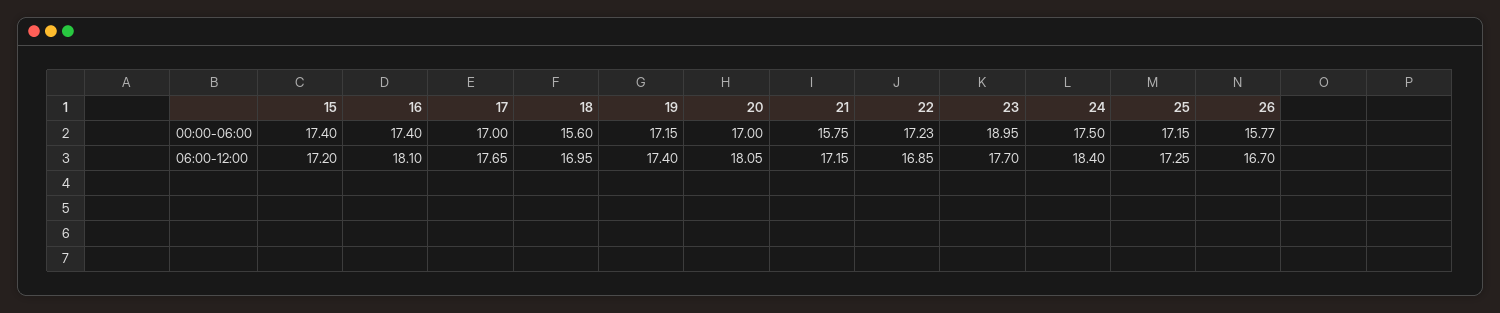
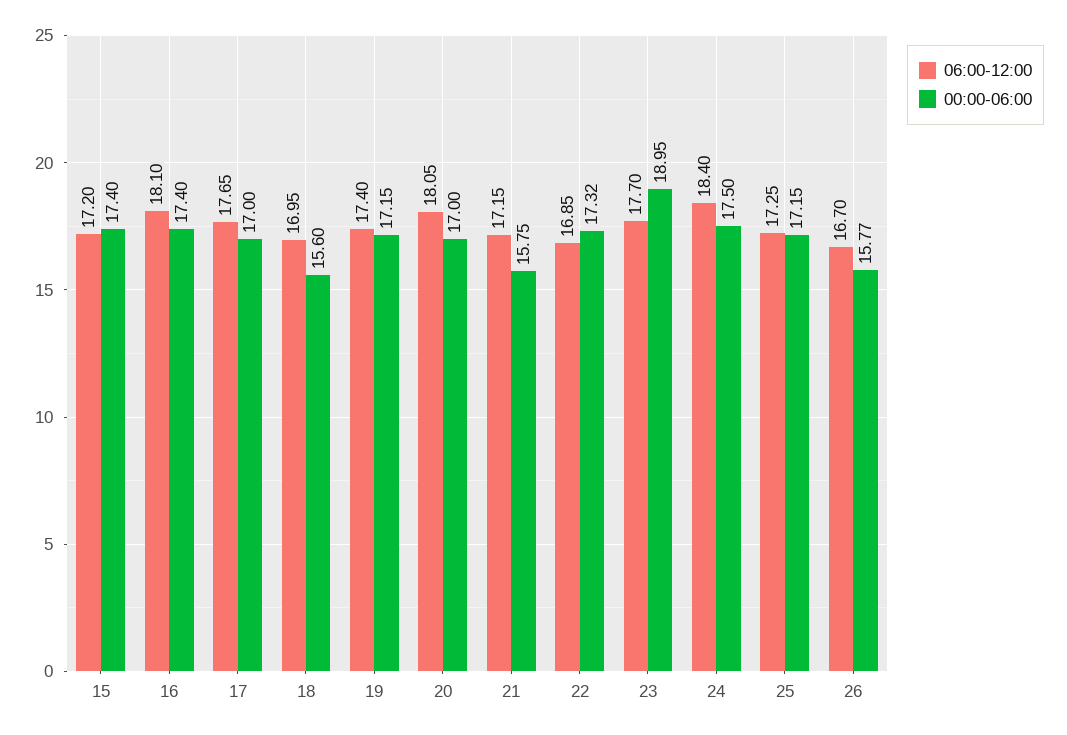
00:00-06:00, 22: 17.23 -> 17.32

